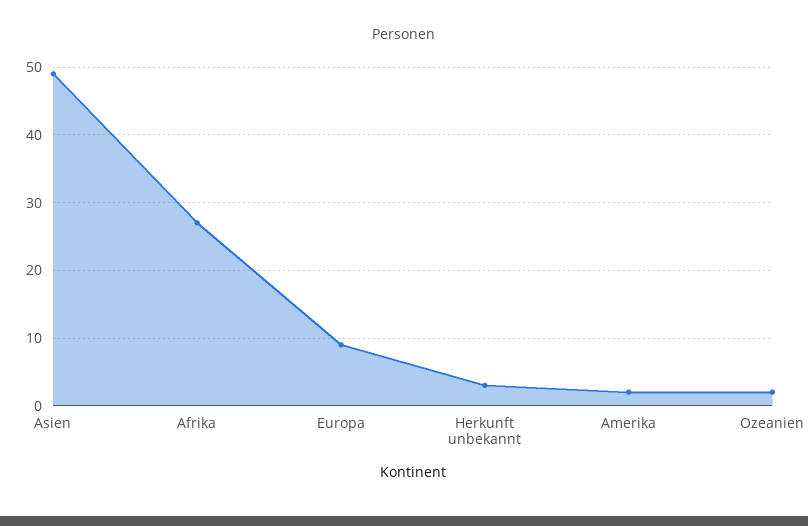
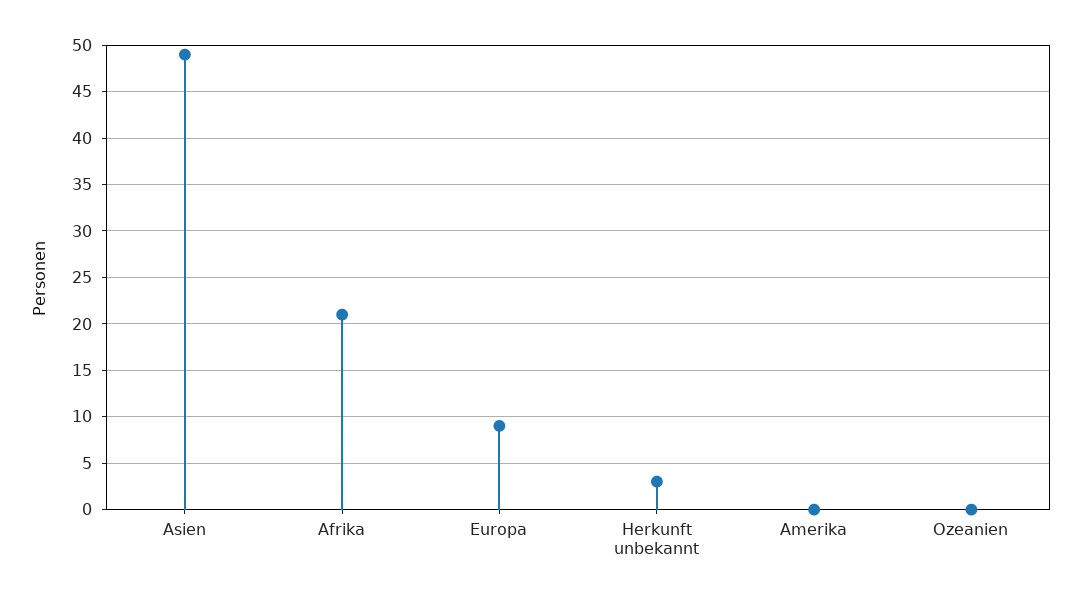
Afrika: 27 -> 21
Amerika: 2 -> 0
Ozeanien: 2 -> 0

